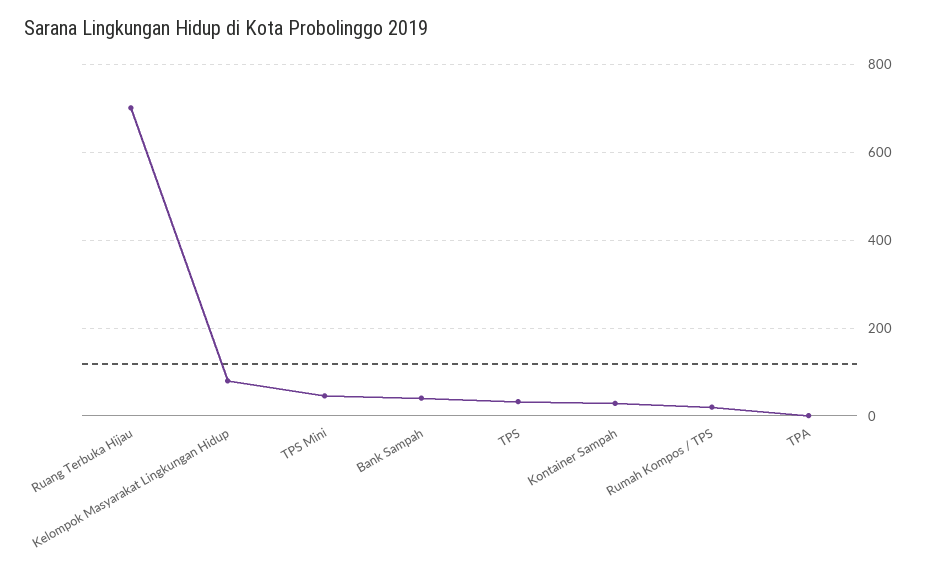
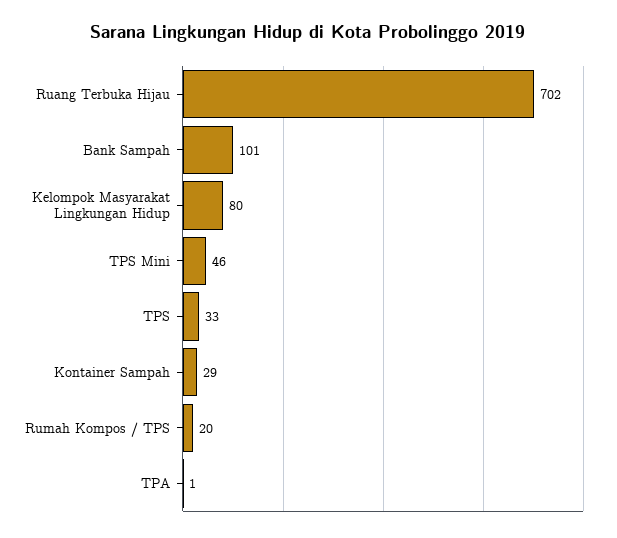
Bank Sampah: 40 -> 101

